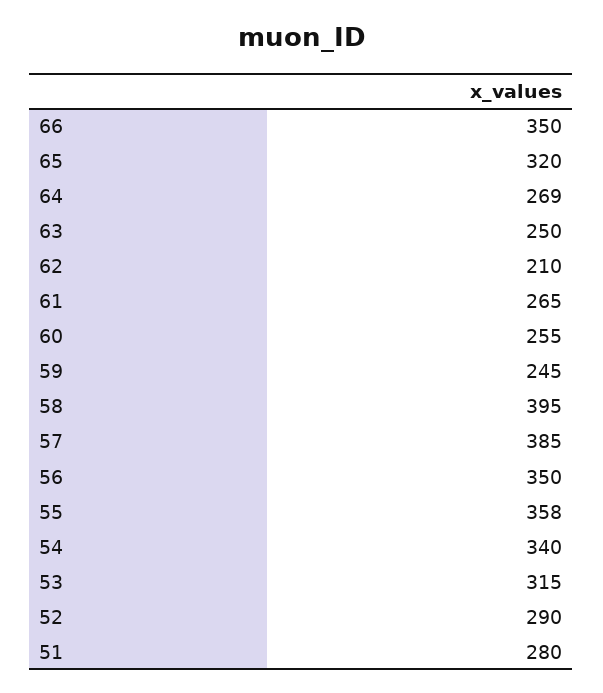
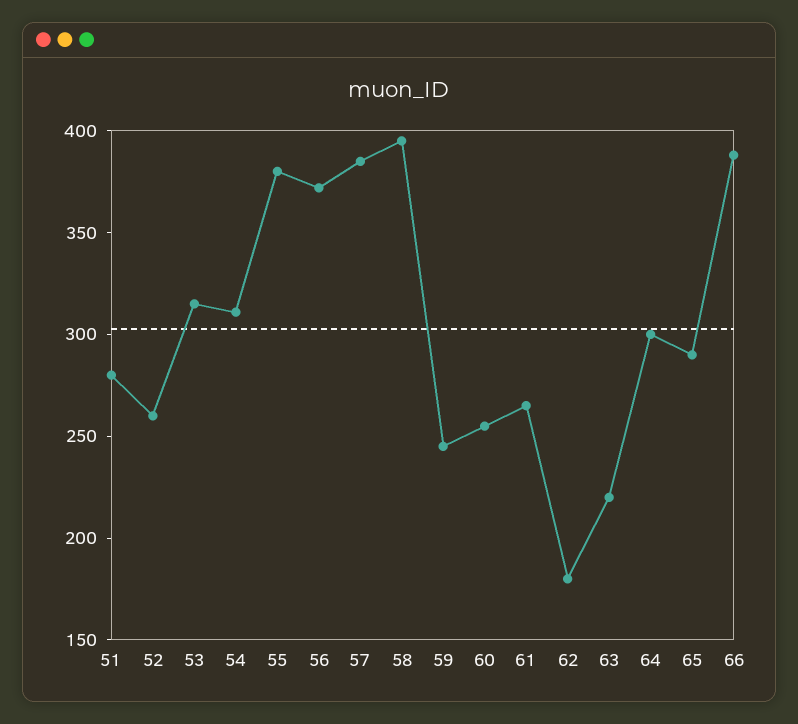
66: 350 -> 390
65: 320 -> 290
64: 269 -> 300
63: 250 -> 220
62: 210 -> 180
56: 350 -> 370
55: 358 -> 380
54: 340 -> 310
52: 290 -> 260

